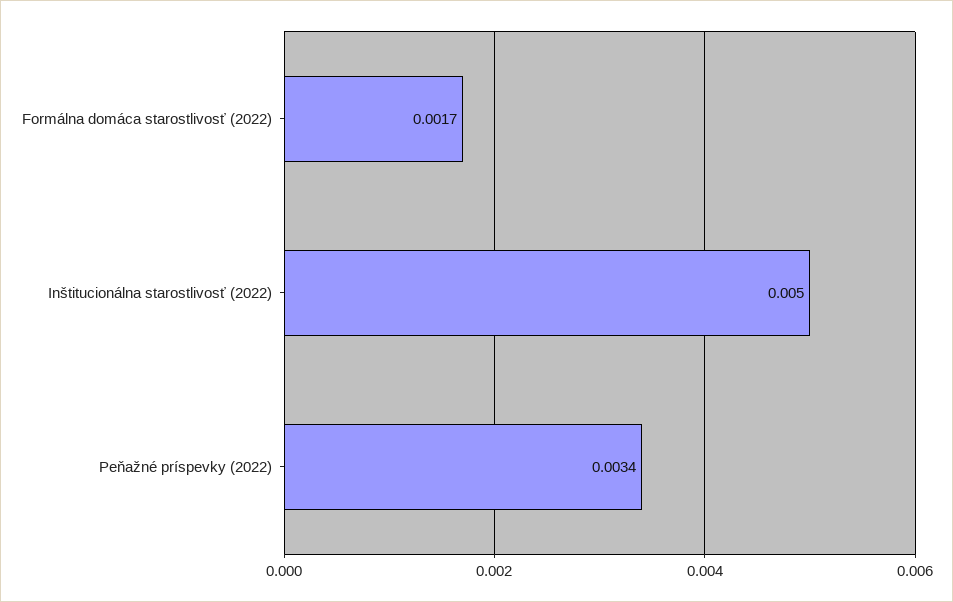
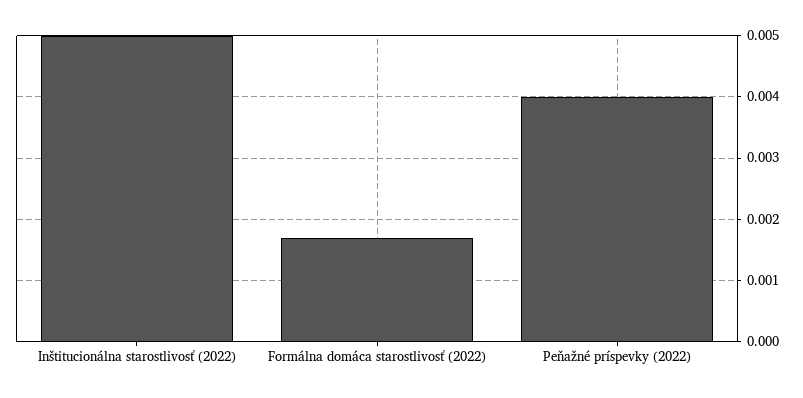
Peňažné príspevky (2022): 0.0034 -> 0.004

